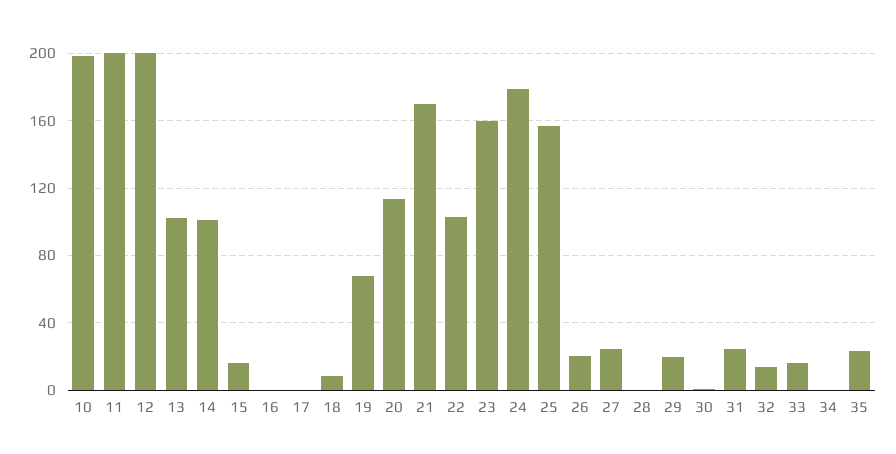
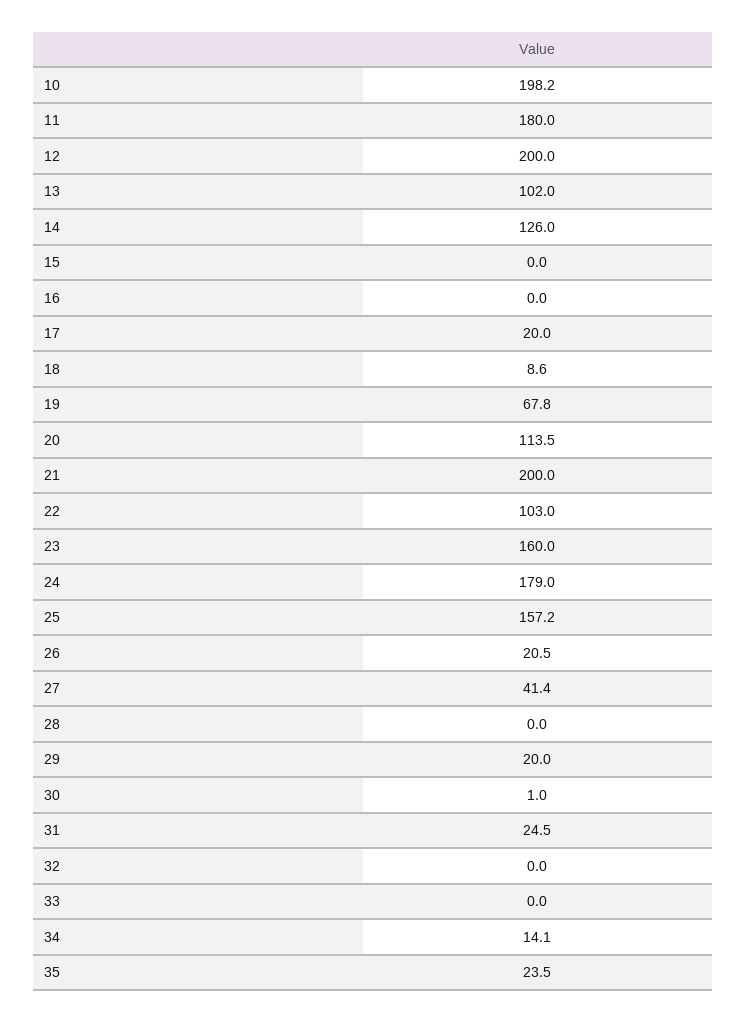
11: 200 -> 180
14: 100 -> 126
15: 15 -> 0
17: 0 -> 20
21: 170 -> 200
27: 25 -> 41.4
32: 15 -> 0
33: 15 -> 0
34: 0 -> 14.1

